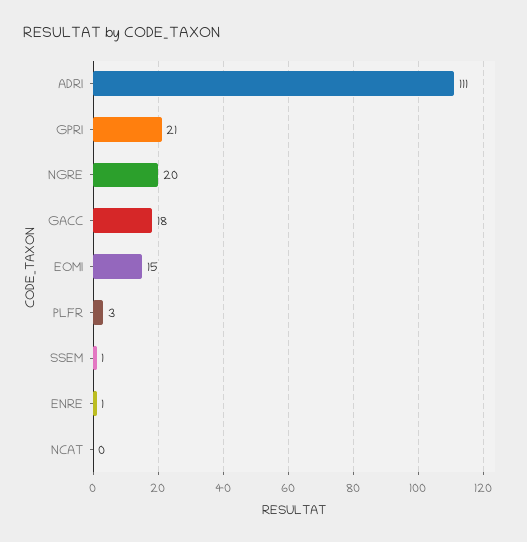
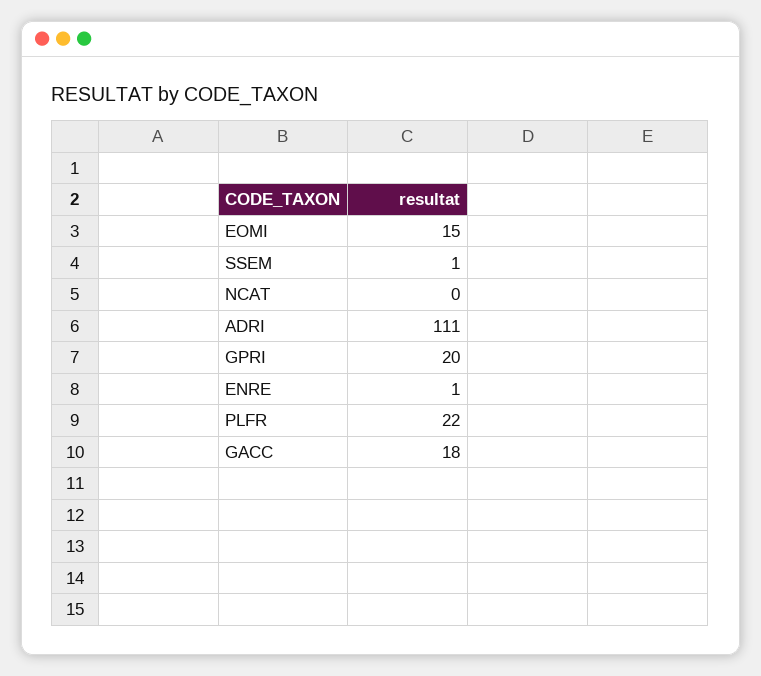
GPRI: 21 -> 20
NGRE: 20 -> none
PLFR: 3 -> 22

